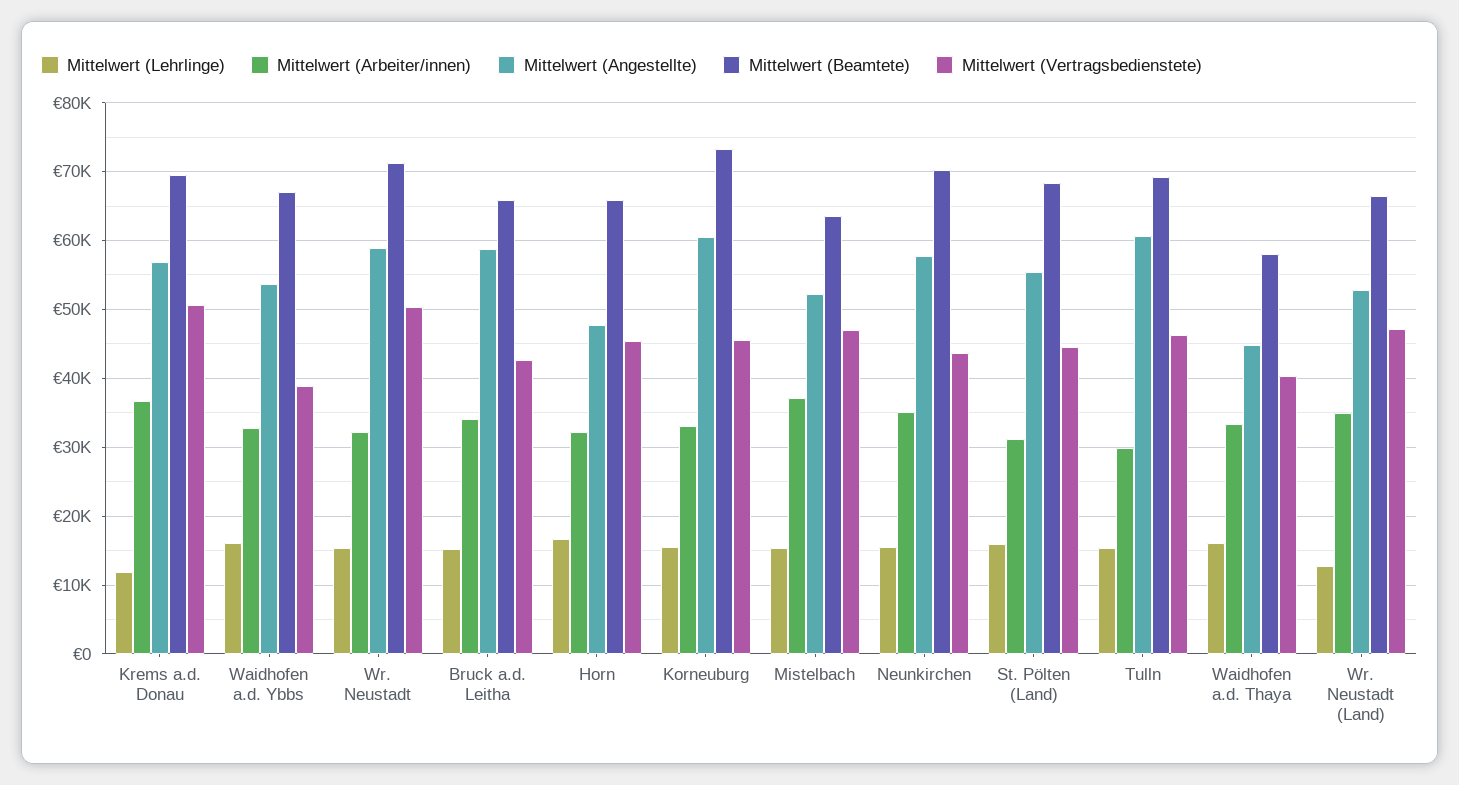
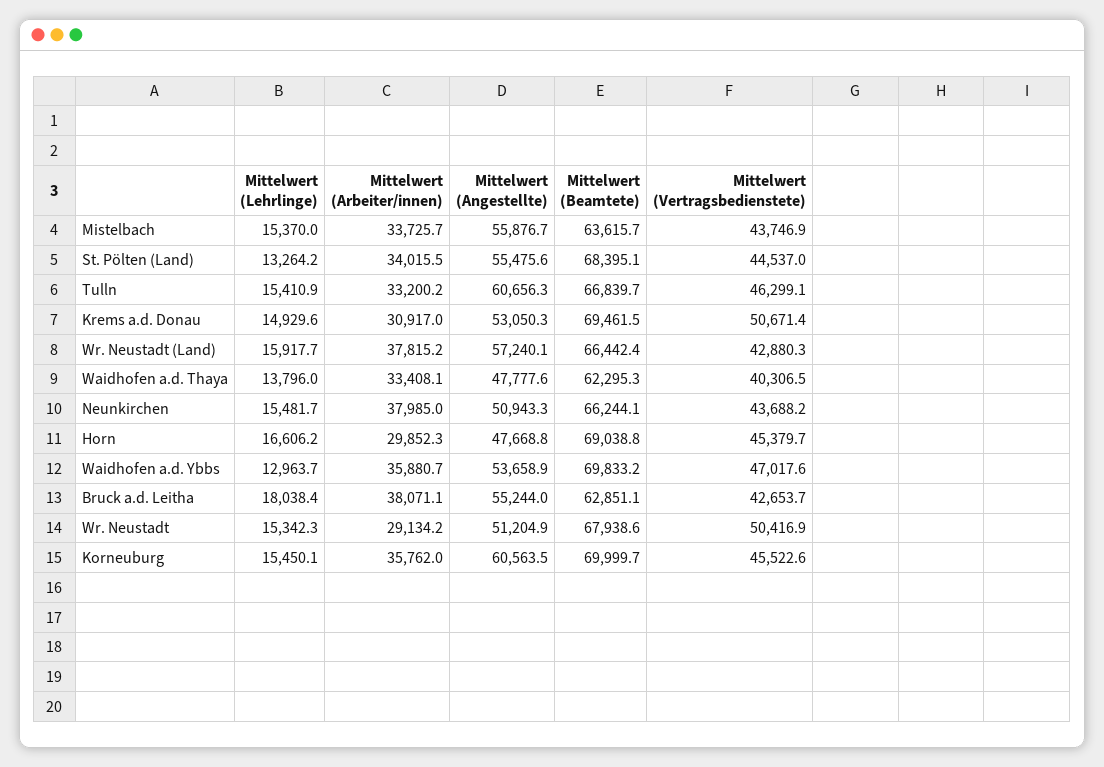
Mittelwert (Lehrlinge), Krems a.d. Donau: 12000 -> 14929.6
Mittelwert (Arbeiter/innen), Krems a.d. Donau: 37000 -> 30917
Mittelwert (Angestellte), Krems a.d. Donau: 57000 -> 53050.3
Mittelwert (Lehrlinge), Waidhofen a.d. Ybbs: 16000 -> 12963.7
Mittelwert (Arbeiter/innen), Waidhofen a.d. Ybbs: 33000 -> 35880.7
Mittelwert (Beamtete), Waidhofen a.d. Ybbs: 67000 -> 69833.2
Mittelwert (Vertragsbedienstete), Waidhofen a.d. Ybbs: 39000 -> 47017.6
Mittelwert (Arbeiter/innen), Wr. Neustadt: 32000 -> 29134.2
Mittelwert (Angestellte), Wr. Neustadt: 59000 -> 51204.9
Mittelwert (Beamtete), Wr. Neustadt: 71000 -> 67938.6
Mittelwert (Lehrlinge), Bruck a.d. Leitha: 15000 -> 18038.4
Mittelwert (Arbeiter/innen), Bruck a.d. Leitha: 34000 -> 38071.1
Mittelwert (Angestellte), Bruck a.d. Leitha: 59000 -> 55244
Mittelwert (Beamtete), Bruck a.d. Leitha: 66000 -> 62851.1
Mittelwert (Arbeiter/innen), Horn: 32000 -> 29852.3
Mittelwert (Beamtete), Horn: 66000 -> 69038.8
Mittelwert (Arbeiter/innen), Korneuburg: 33000 -> 35762
Mittelwert (Beamtete), Korneuburg: 73000 -> 69999.7
Mittelwert (Arbeiter/innen), Mistelbach: 37000 -> 33725.7
Mittelwert (Angestellte), Mistelbach: 52000 -> 55876.7
Mittelwert (Vertragsbedienstete), Mistelbach: 47000 -> 43746.9
Mittelwert (Arbeiter/innen), Neunkirchen: 35000 -> 37985
Mittelwert (Angestellte), Neunkirchen: 58000 -> 50943.3
Mittelwert (Beamtete), Neunkirchen: 70000 -> 66244.1
Mittelwert (Lehrlinge), St. Pölten (Land): 16000 -> 13264.2
Mittelwert (Arbeiter/innen), St. Pölten (Land): 31000 -> 34015.5
Mittelwert (Arbeiter/innen), Tulln: 30000 -> 33200.2
Mittelwert (Beamtete), Tulln: 69000 -> 66839.7
Mittelwert (Lehrlinge), Waidhofen a.d. Thaya: 16000 -> 13796
Mittelwert (Angestellte), Waidhofen a.d. Thaya: 45000 -> 47777.6
Mittelwert (Beamtete), Waidhofen a.d. Thaya: 58000 -> 62295.3
Mittelwert (Lehrlinge), Wr. Neustadt (Land): 13000 -> 15917.7
Mittelwert (Arbeiter/innen), Wr. Neustadt (Land): 35000 -> 37815.2
Mittelwert (Angestellte), Wr. Neustadt (Land): 53000 -> 57240.1
Mittelwert (Vertragsbedienstete), Wr. Neustadt (Land): 47000 -> 42880.3

